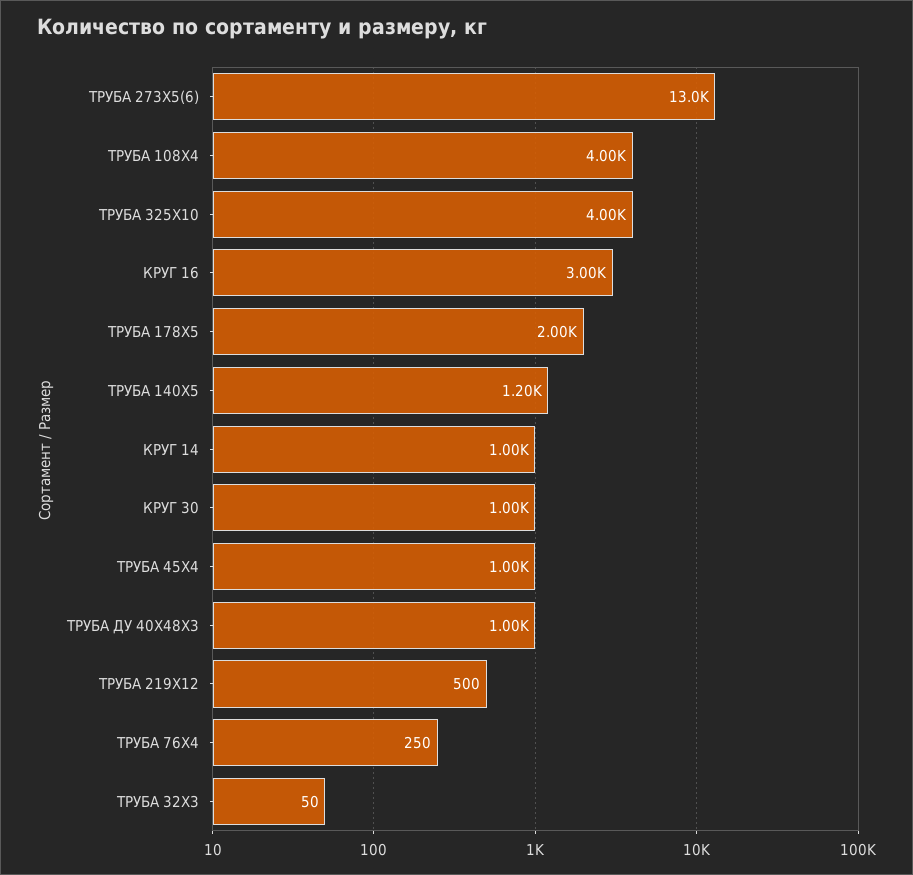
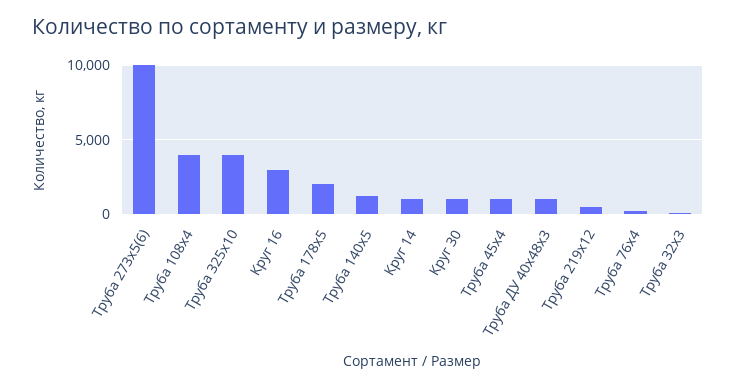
ТРУБА 273Х5(6): 13000 -> 10000

